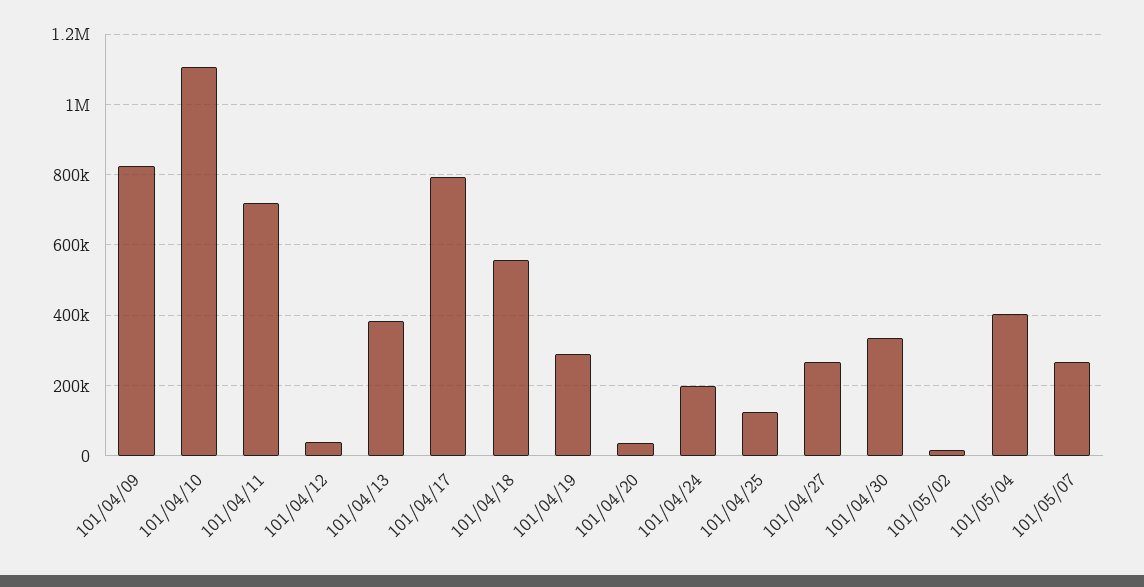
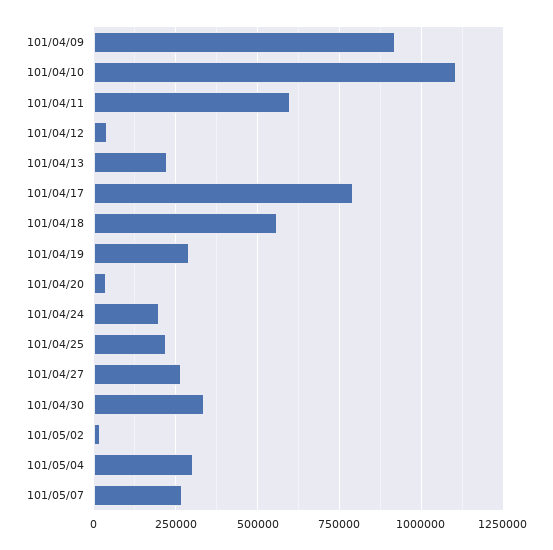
101/04/09: 820000 -> 925000
101/04/11: 720000 -> 600000
101/04/13: 380000 -> 225000
101/04/25: 120000 -> 225000
101/05/04: 400000 -> 300000

